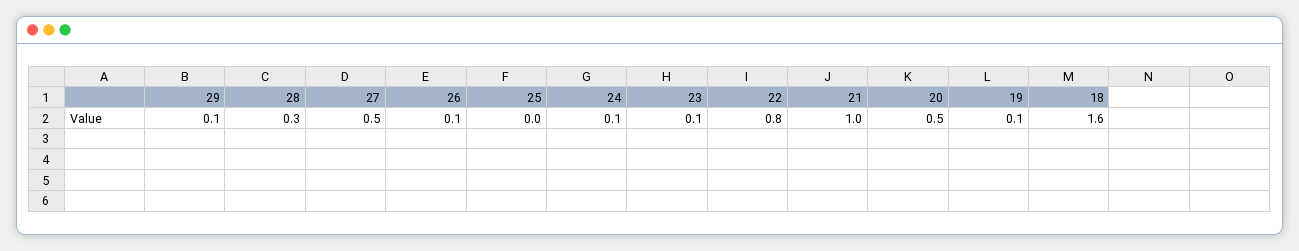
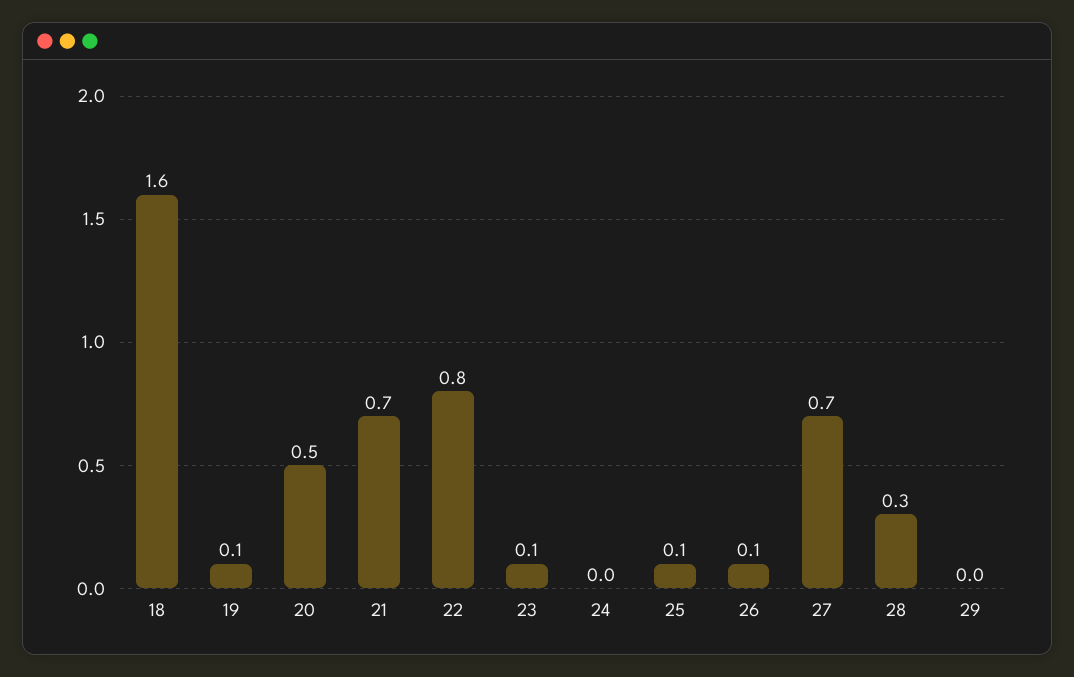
29: 0.1 -> 0
27: 0.5 -> 0.7
25: 0 -> 0.1
24: 0.1 -> 0
21: 1 -> 0.7

